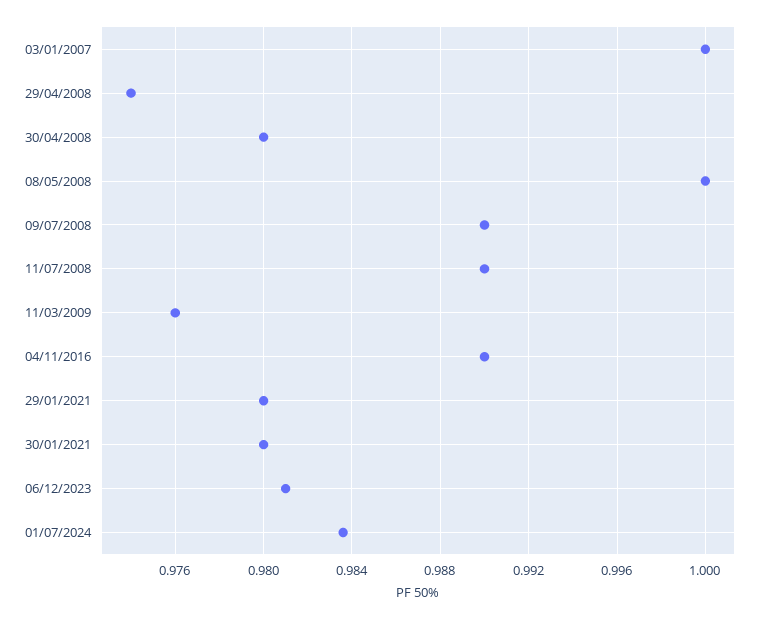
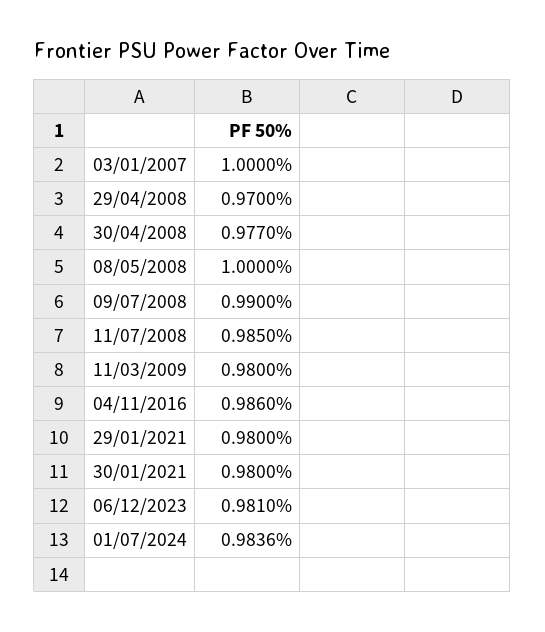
29/04/2008: 0.974 -> 0.97
30/04/2008: 0.98 -> 0.977
11/07/2008: 0.99 -> 0.985
11/03/2009: 0.976 -> 0.98
04/11/2016: 0.99 -> 0.986

